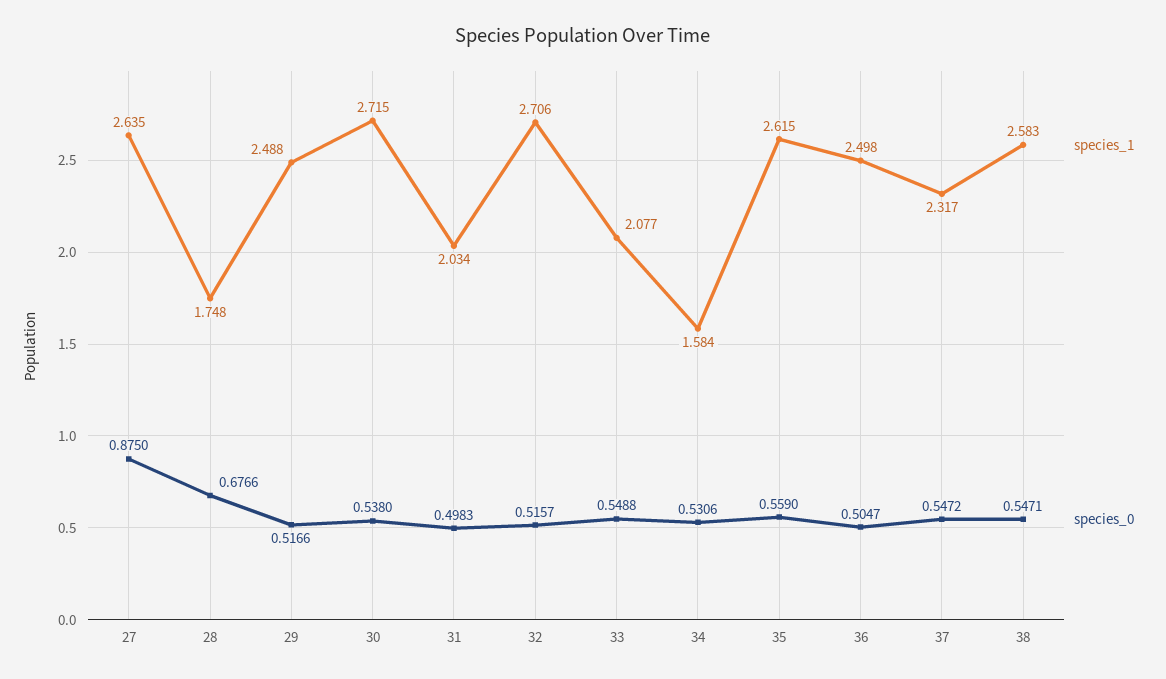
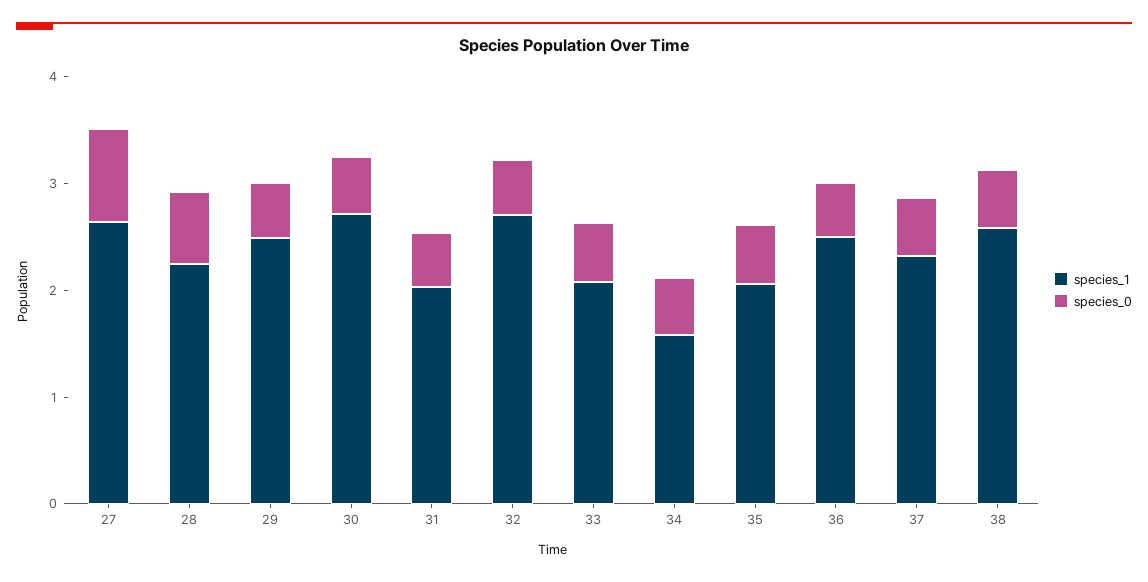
species_1, 28: 1.748 -> 2.2
species_1, 35: 2.615 -> 2

